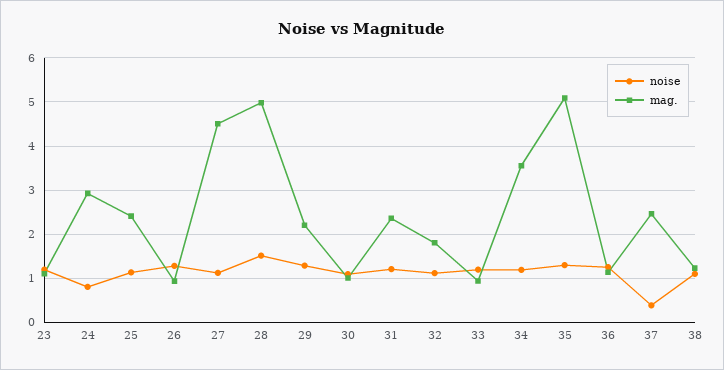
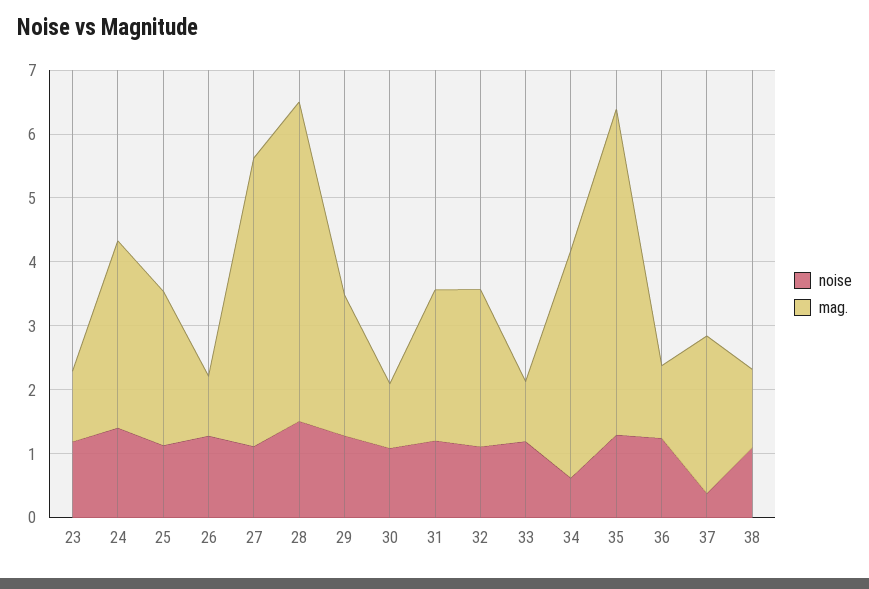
noise, 24: 0.8 -> 1.4
mag., 32: 1.8 -> 2.4
noise, 34: 1.2 -> 0.6

